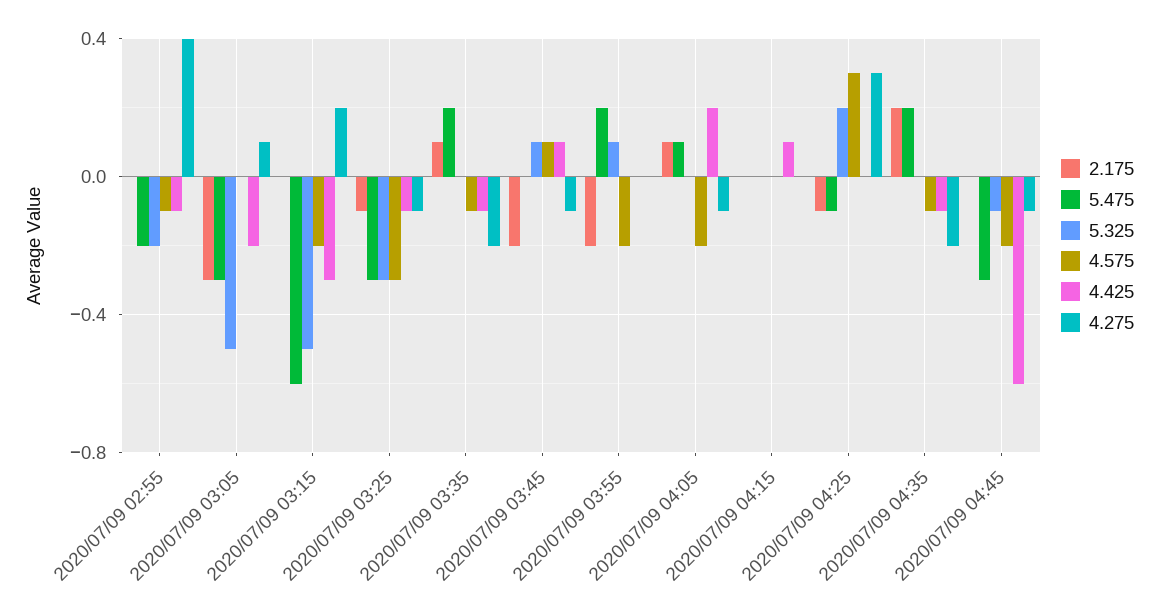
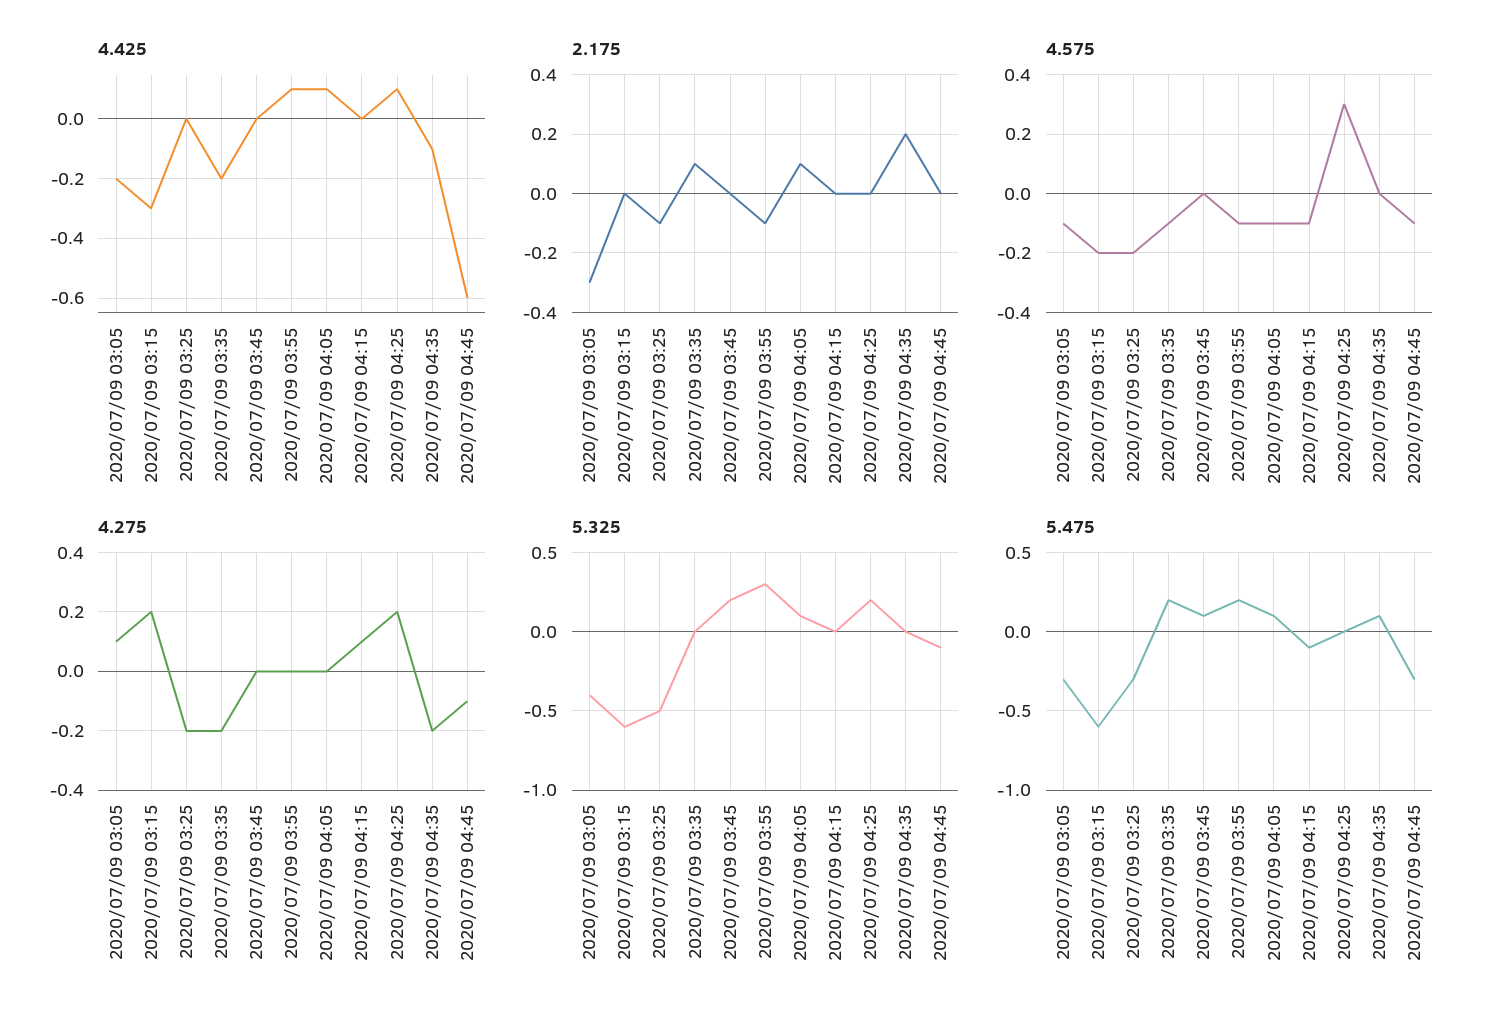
2.175, 2020/07/09 02:55: 0 -> none
5.475, 2020/07/09 02:55: -0.2 -> none
5.325, 2020/07/09 02:55: -0.2 -> none
4.575, 2020/07/09 02:55: -0.1 -> none
4.425, 2020/07/09 02:55: -0.1 -> none
4.275, 2020/07/09 02:55: 0.4 -> none
5.325, 2020/07/09 03:05: -0.5 -> -0.4
4.575, 2020/07/09 03:05: 0 -> -0.1
5.325, 2020/07/09 03:15: -0.5 -> -0.6
5.325, 2020/07/09 03:25: -0.3 -> -0.5
4.575, 2020/07/09 03:25: -0.3 -> -0.2
4.425, 2020/07/09 03:25: -0.1 -> 0
4.275, 2020/07/09 03:25: -0.1 -> -0.2
4.425, 2020/07/09 03:35: -0.1 -> -0.2
2.175, 2020/07/09 03:45: -0.2 -> 0
5.475, 2020/07/09 03:45: 0 -> 0.1
5.325, 2020/07/09 03:45: 0.1 -> 0.2
4.575, 2020/07/09 03:45: 0.1 -> 0
4.425, 2020/07/09 03:45: 0.1 -> 0
4.275, 2020/07/09 03:45: -0.1 -> 0
2.175, 2020/07/09 03:55: -0.2 -> -0.1
5.325, 2020/07/09 03:55: 0.1 -> 0.3
4.575, 2020/07/09 03:55: -0.2 -> -0.1
4.425, 2020/07/09 03:55: 0 -> 0.1
5.325, 2020/07/09 04:05: 0 -> 0.1
4.575, 2020/07/09 04:05: -0.2 -> -0.1
4.425, 2020/07/09 04:05: 0.2 -> 0.1
4.275, 2020/07/09 04:05: -0.1 -> 0
5.475, 2020/07/09 04:15: 0 -> -0.1
4.575, 2020/07/09 04:15: 0 -> -0.1
4.425, 2020/07/09 04:15: 0.1 -> 0
4.275, 2020/07/09 04:15: 0 -> 0.1
2.175, 2020/07/09 04:25: -0.1 -> 0
5.475, 2020/07/09 04:25: -0.1 -> 0
4.425, 2020/07/09 04:25: 0 -> 0.1
4.275, 2020/07/09 04:25: 0.3 -> 0.2
5.475, 2020/07/09 04:35: 0.2 -> 0.1
4.575, 2020/07/09 04:35: -0.1 -> 0
4.575, 2020/07/09 04:45: -0.2 -> -0.1

